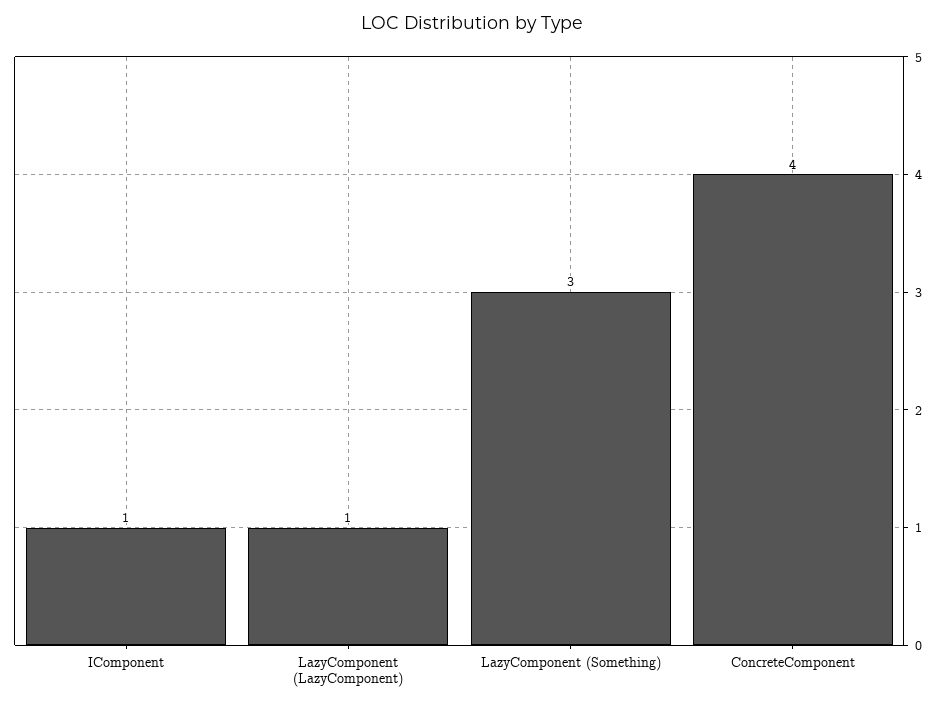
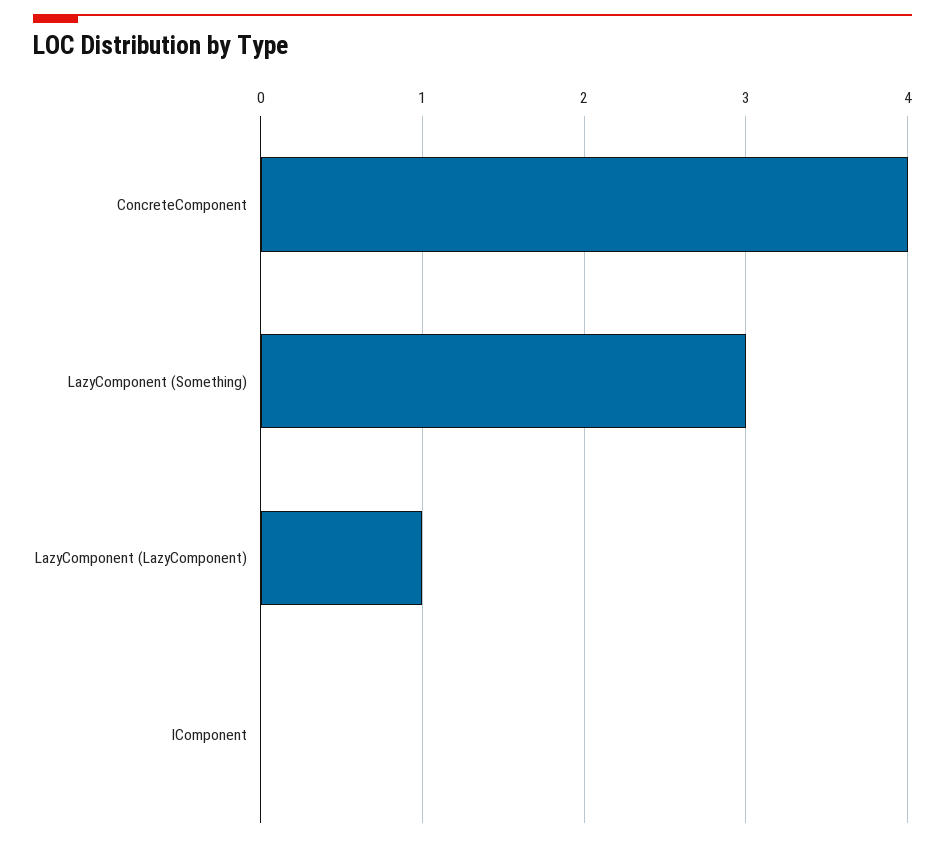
IComponent: 1 -> 0

